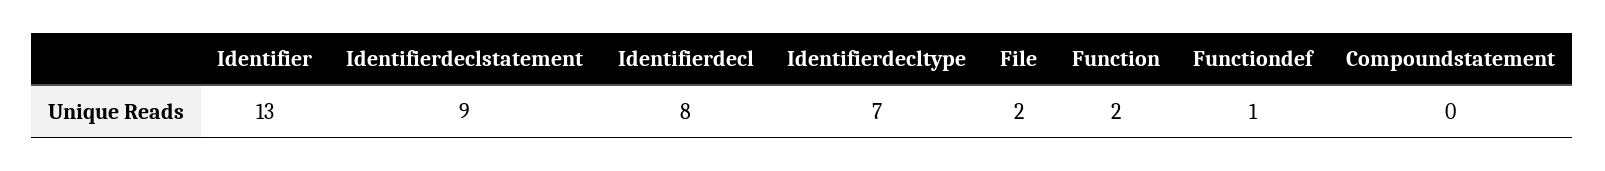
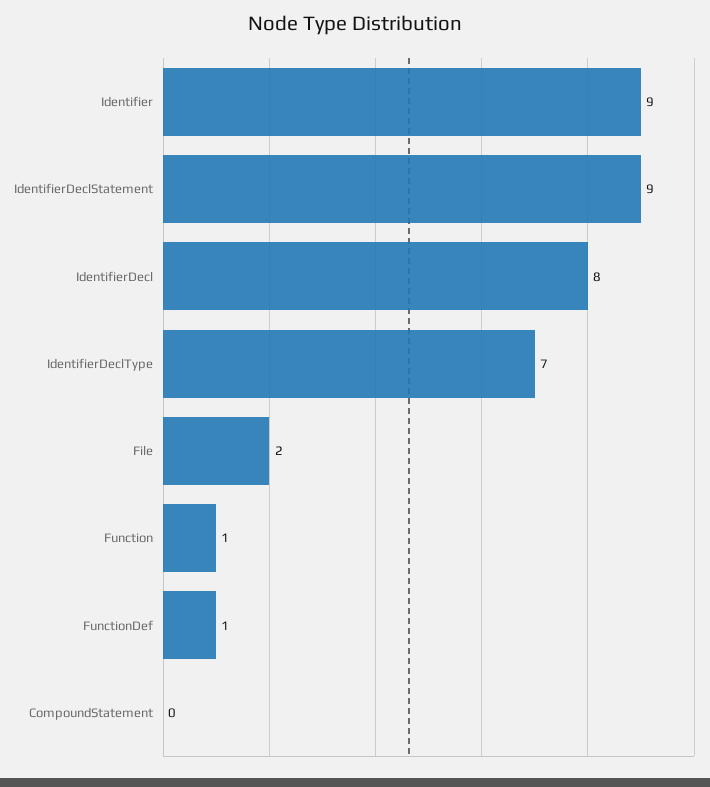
Identifier: 13 -> 9
Function: 2 -> 1

